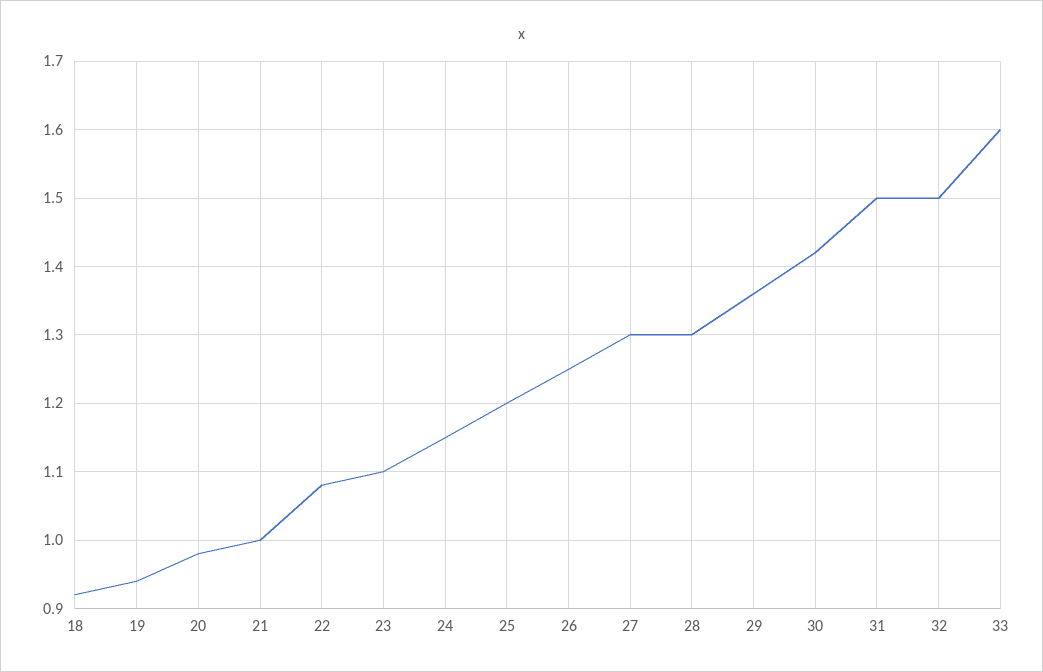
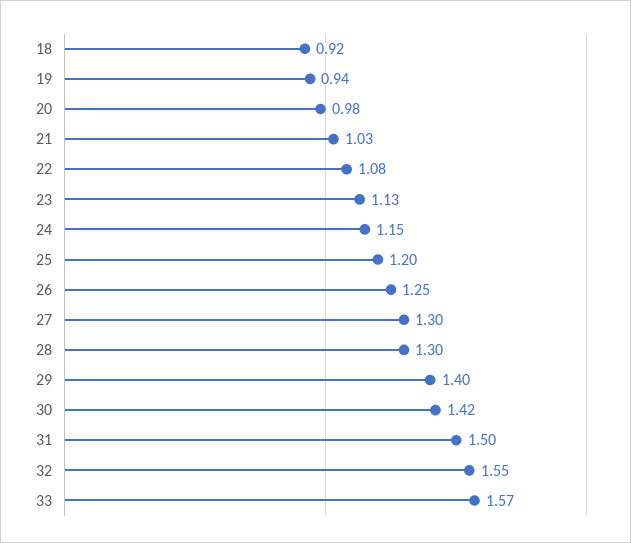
21: 1 -> 1.03
23: 1.1 -> 1.13
29: 1.36 -> 1.4
32: 1.5 -> 1.55
33: 1.6 -> 1.57

